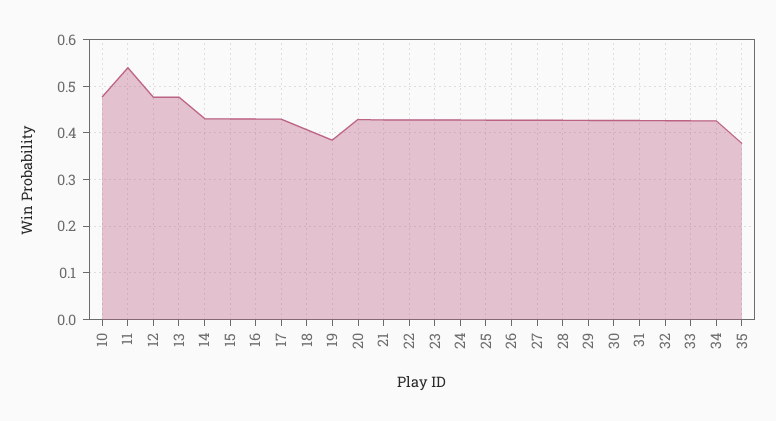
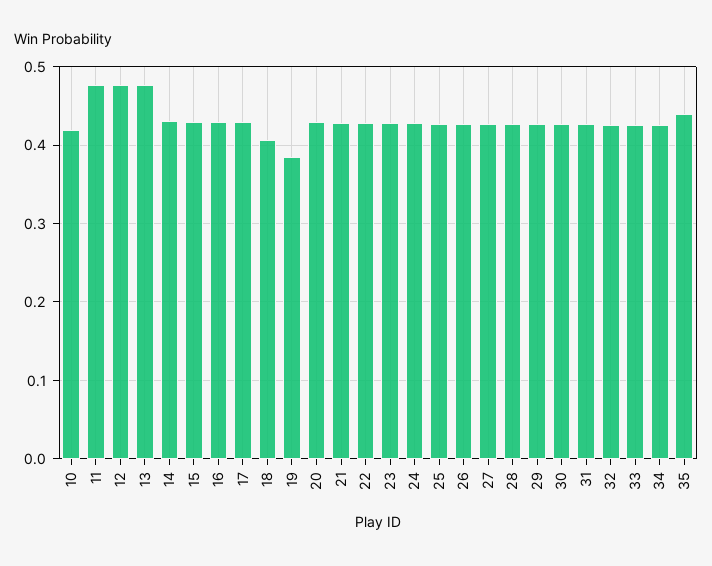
10: 0.48 -> 0.42
11: 0.54 -> 0.48
35: 0.38 -> 0.44

